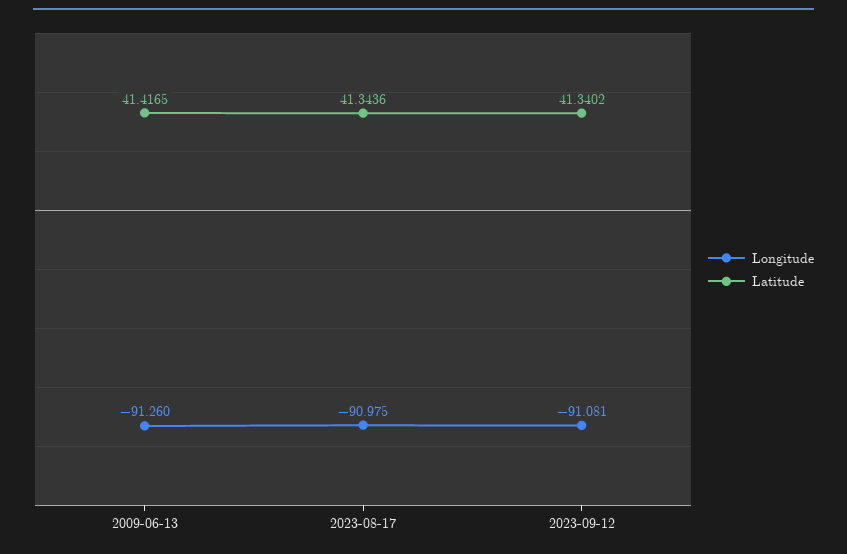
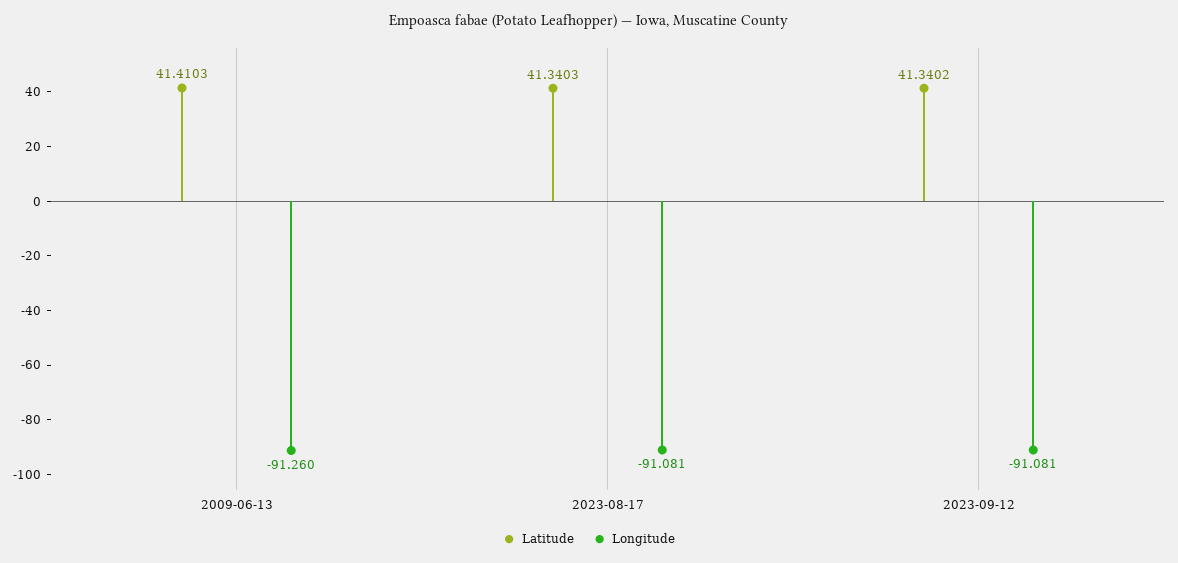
Latitude, 2009-06-13: 41.4165 -> 41.4103
Longitude, 2023-08-17: -90.975 -> -91.081
Latitude, 2023-08-17: 41.3436 -> 41.3403

